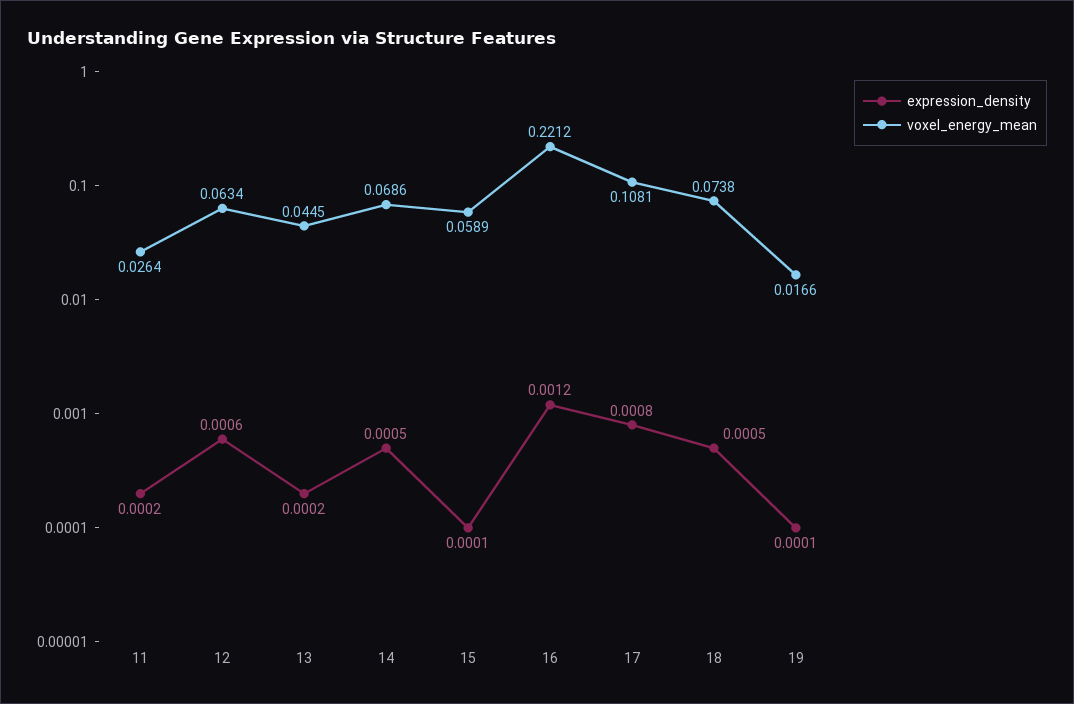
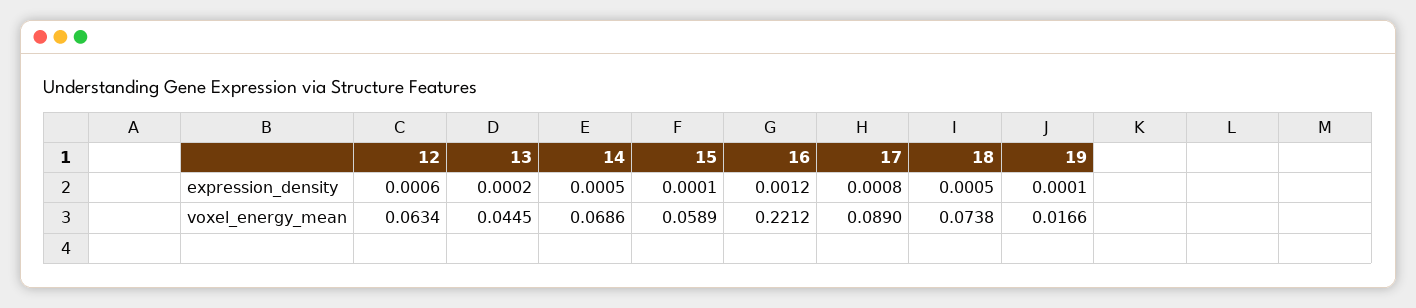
expression_density, 11: 0.0002 -> none
voxel_energy_mean, 11: 0.0264 -> none
voxel_energy_mean, 17: 0.1081 -> 0.089

